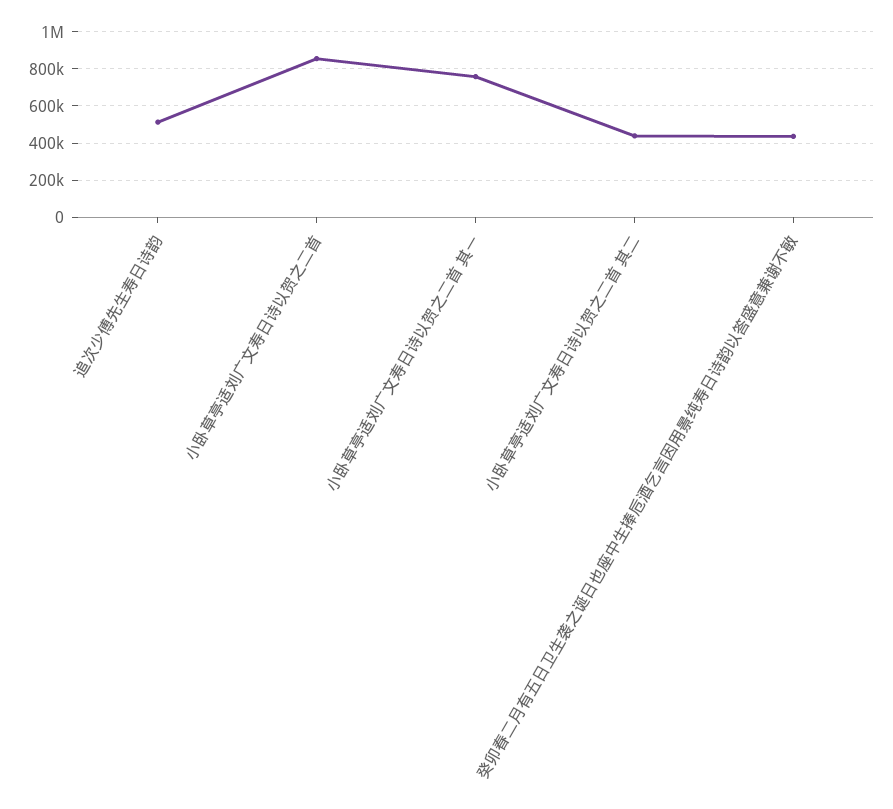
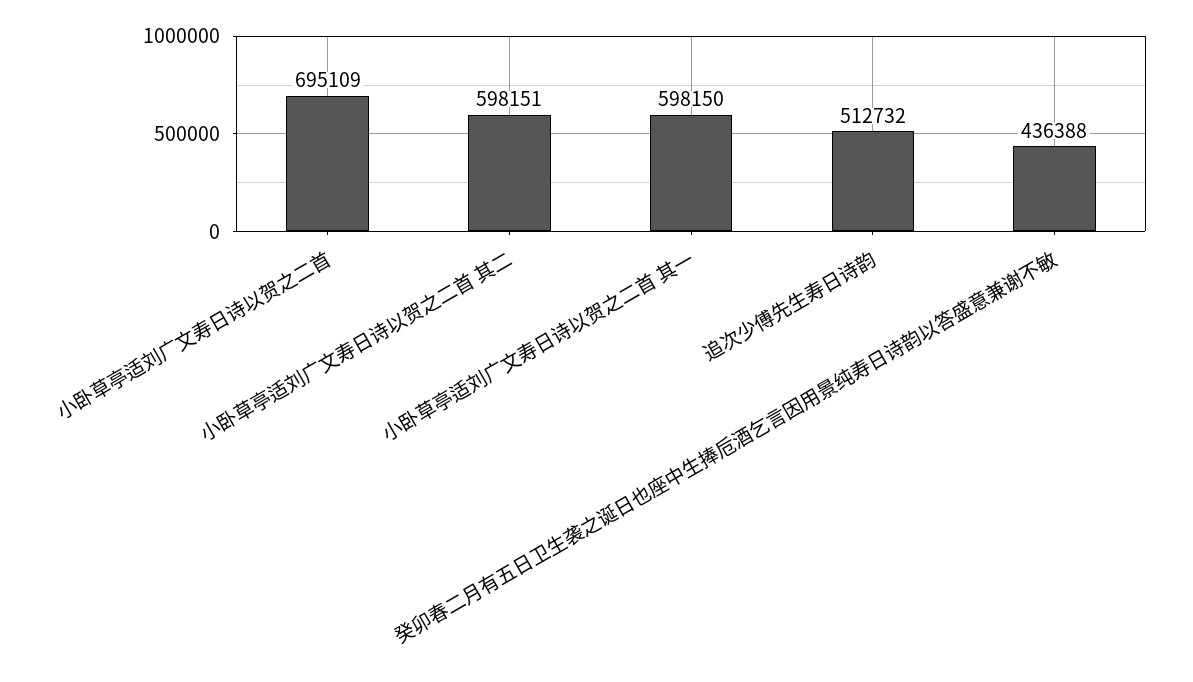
小卧草亭适刘广文寿日诗以贺之二首: 850000 -> 695109
小卧草亭适刘广文寿日诗以贺之二首 其一: 750000 -> 598150
小卧草亭适刘广文寿日诗以贺之二首 其二: 450000 -> 598151

